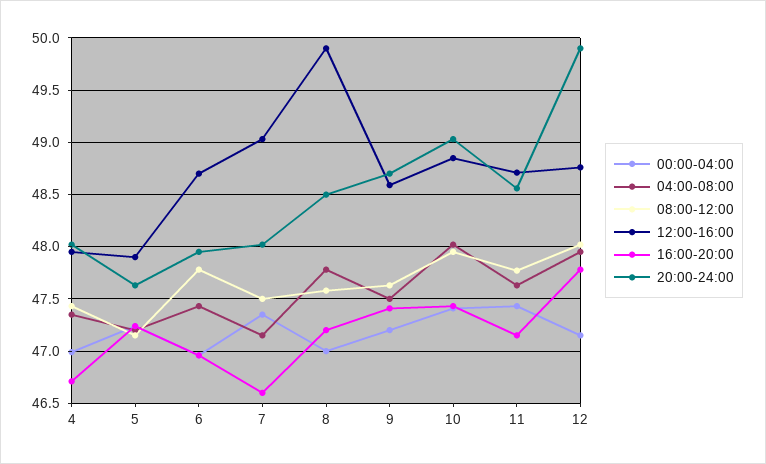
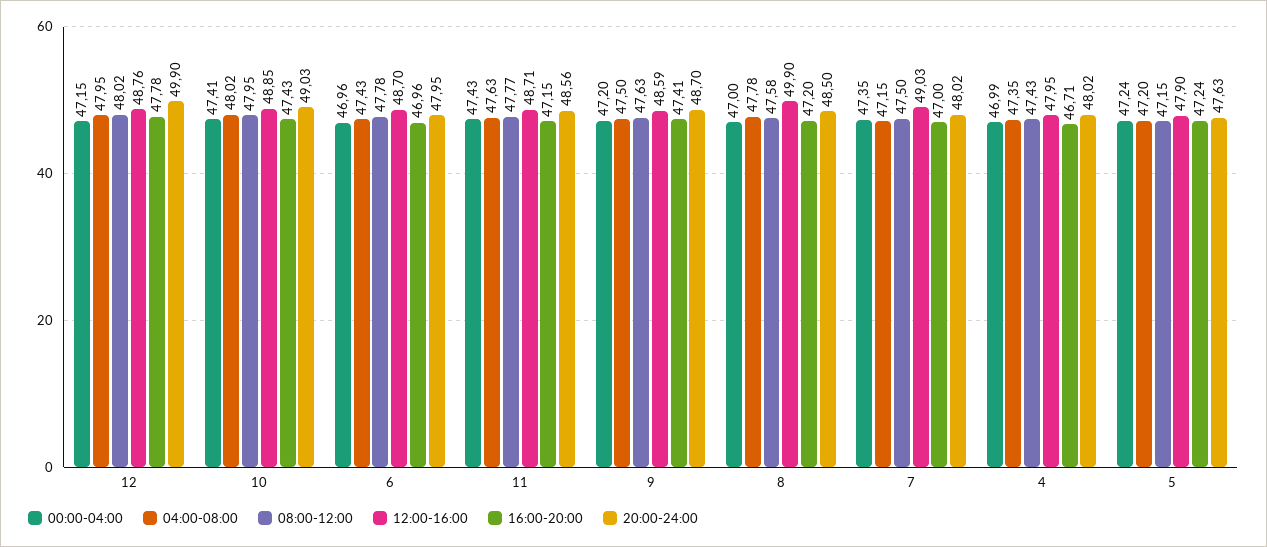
16:00-20:00, 7: 46.6 -> 47

